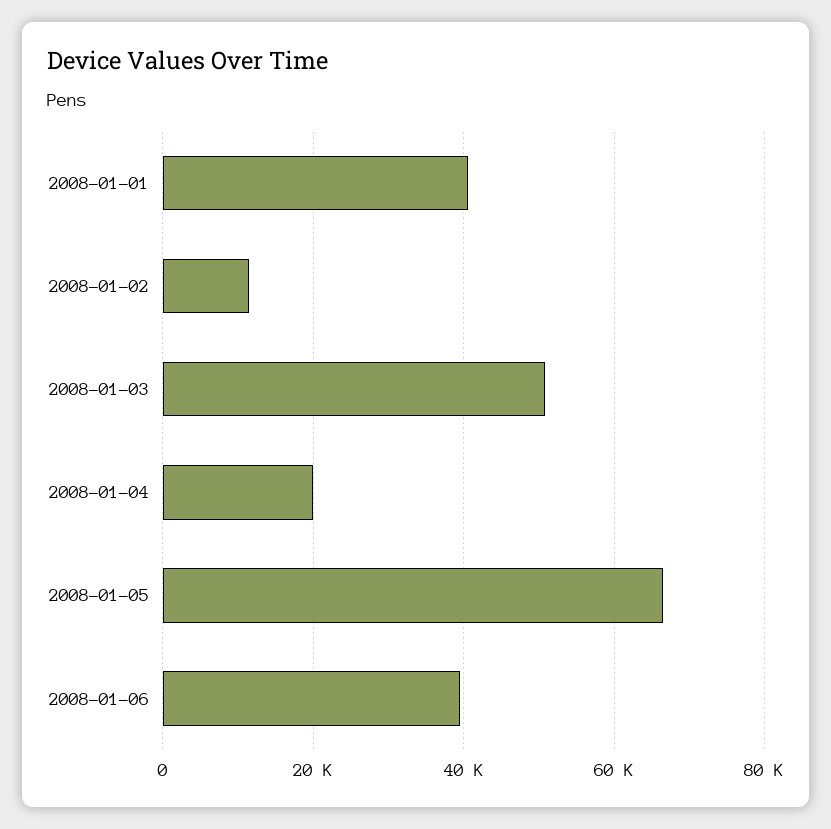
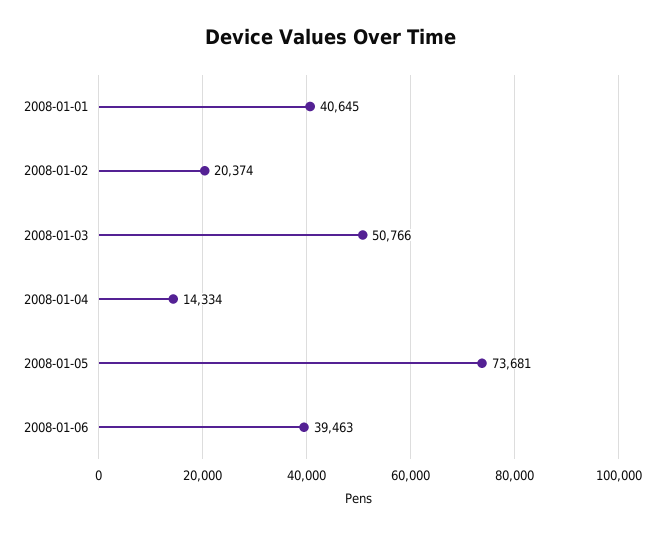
2008-01-02: 12000 -> 20374
2008-01-04: 20000 -> 14334
2008-01-05: 66000 -> 73681

